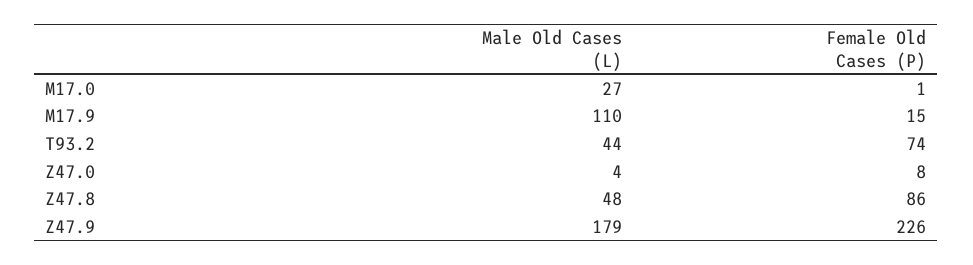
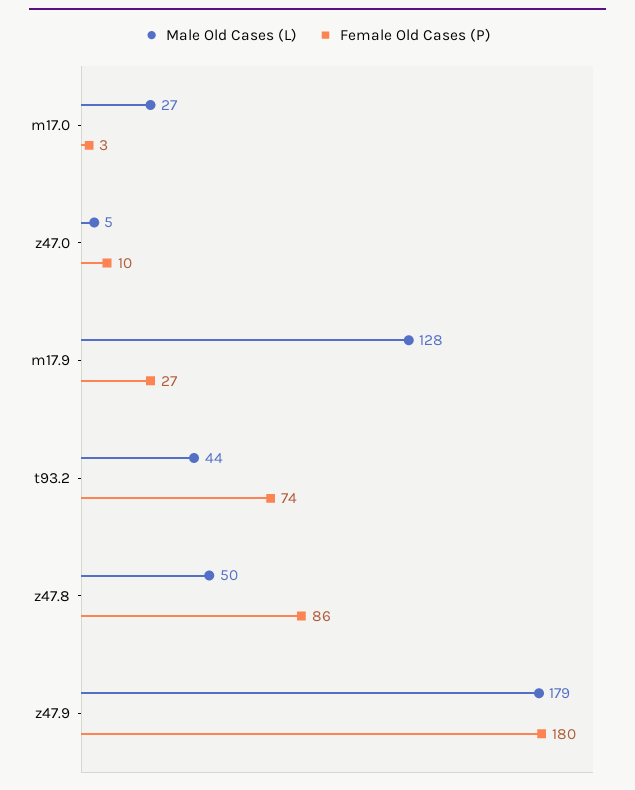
Female Old Cases (P), M17.0: 1 -> 3
Male Old Cases (L), M17.9: 110 -> 128
Female Old Cases (P), M17.9: 15 -> 27
Male Old Cases (L), Z47.0: 4 -> 5
Female Old Cases (P), Z47.0: 8 -> 10
Male Old Cases (L), Z47.8: 48 -> 50
Female Old Cases (P), Z47.9: 226 -> 180

